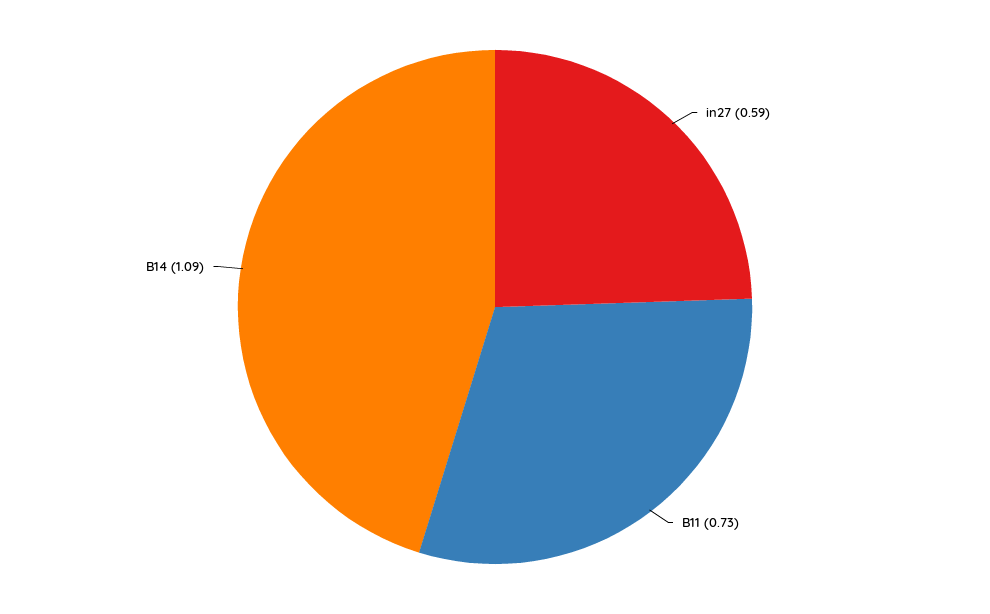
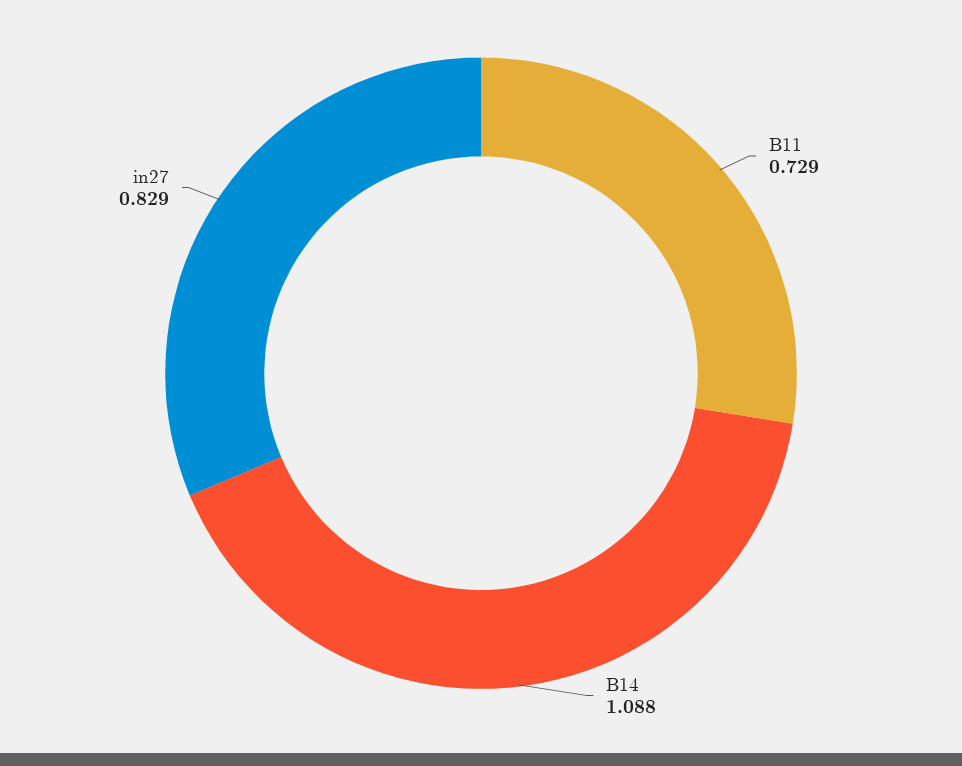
in27: 0.59 -> 0.829

